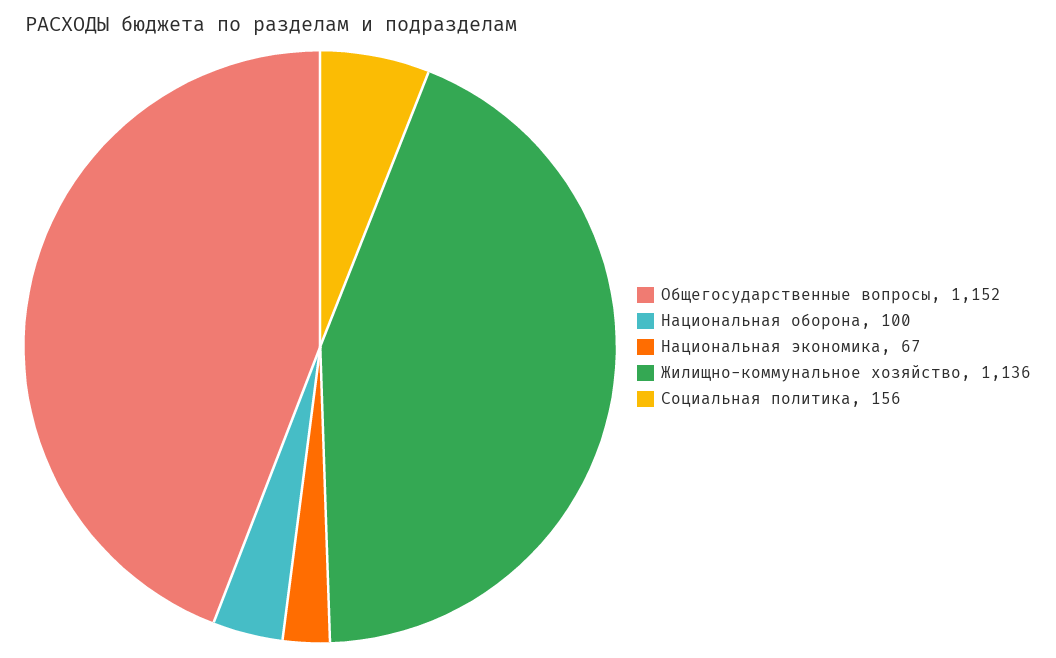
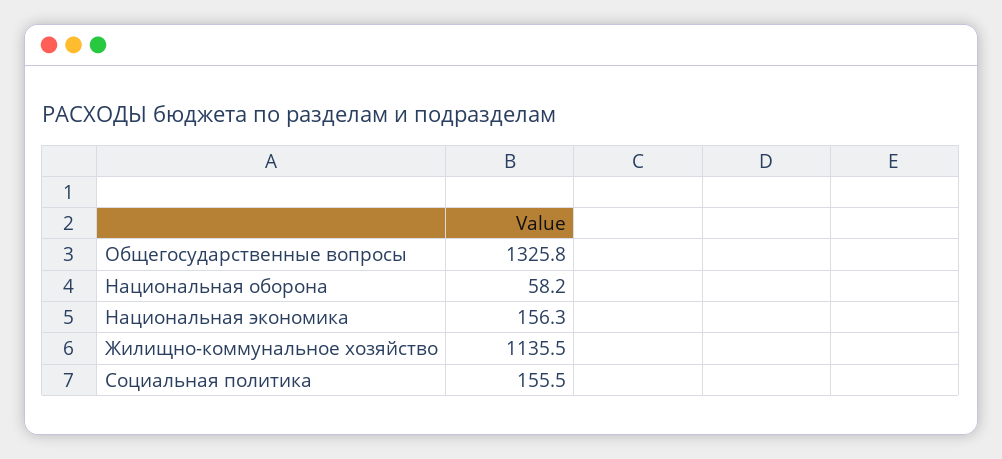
Общегосударственные вопросы: 1152 -> 1325.8
Национальная оборона: 100 -> 58.2
Национальная экономика: 67 -> 156.3

